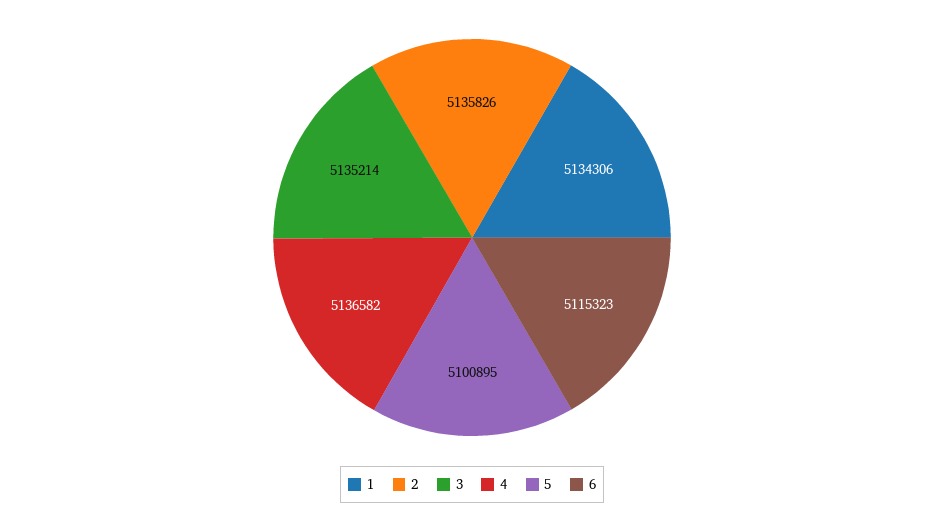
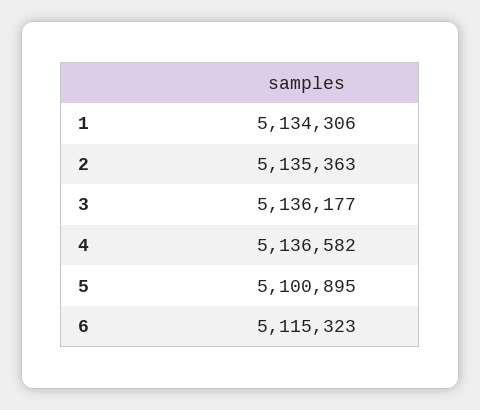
2: 5135826 -> 5135363
3: 5135214 -> 5136177

